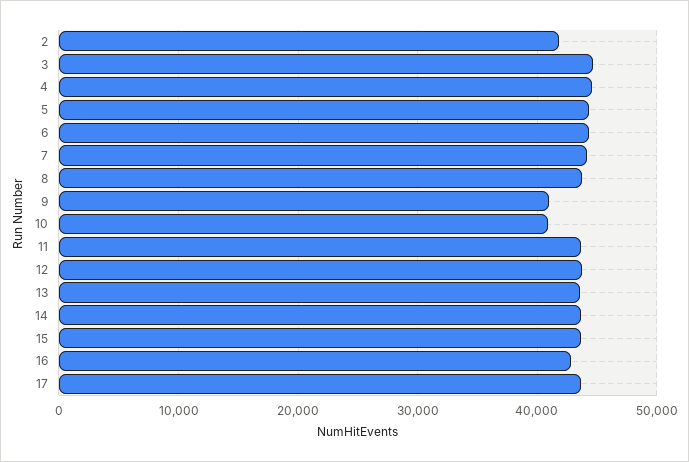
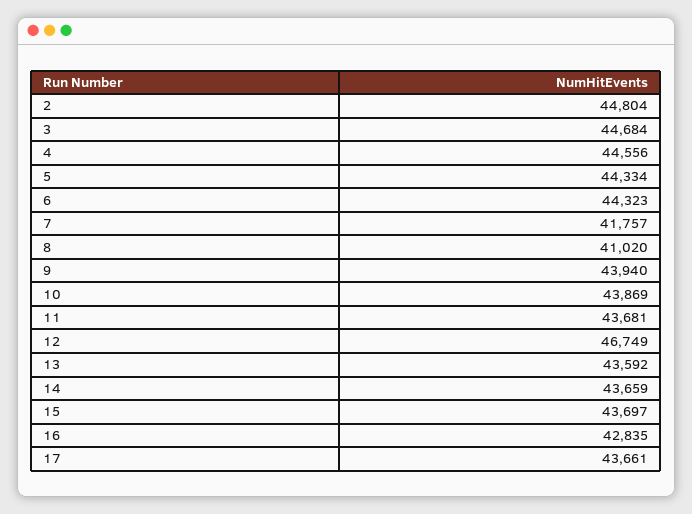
2: 42000 -> 44804
7: 44000 -> 41757
8: 44000 -> 41020
9: 41000 -> 43940
10: 41000 -> 43869
12: 44000 -> 46749

